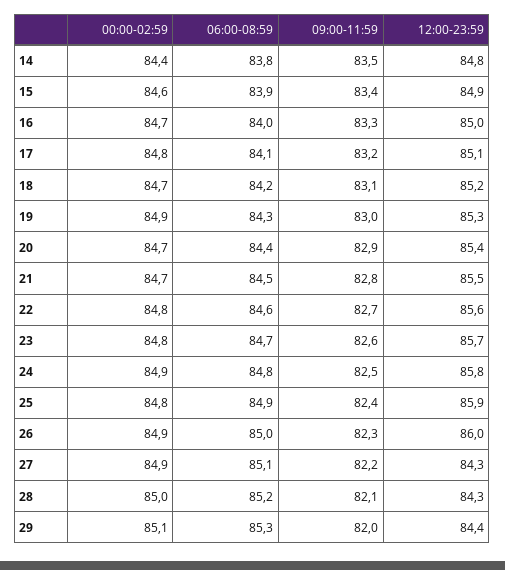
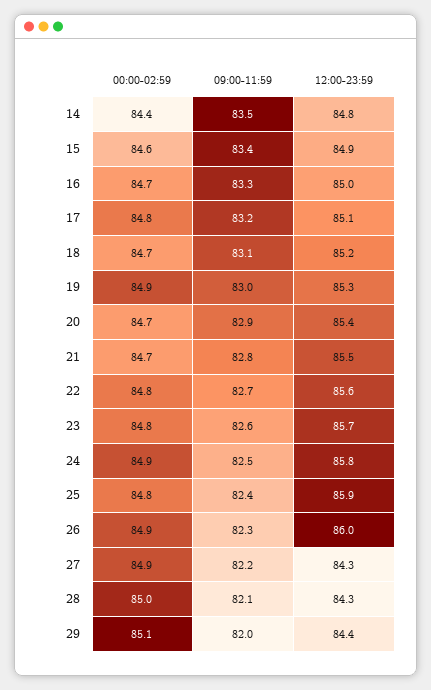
06:00-08:59, 14: 83.8 -> none
06:00-08:59, 15: 83.9 -> none
06:00-08:59, 16: 84 -> none
06:00-08:59, 17: 84.1 -> none
06:00-08:59, 18: 84.2 -> none
06:00-08:59, 19: 84.3 -> none
06:00-08:59, 20: 84.4 -> none
06:00-08:59, 21: 84.5 -> none
06:00-08:59, 22: 84.6 -> none
06:00-08:59, 23: 84.7 -> none
06:00-08:59, 24: 84.8 -> none
06:00-08:59, 25: 84.9 -> none
06:00-08:59, 26: 85 -> none
06:00-08:59, 27: 85.1 -> none
06:00-08:59, 28: 85.2 -> none
06:00-08:59, 29: 85.3 -> none

